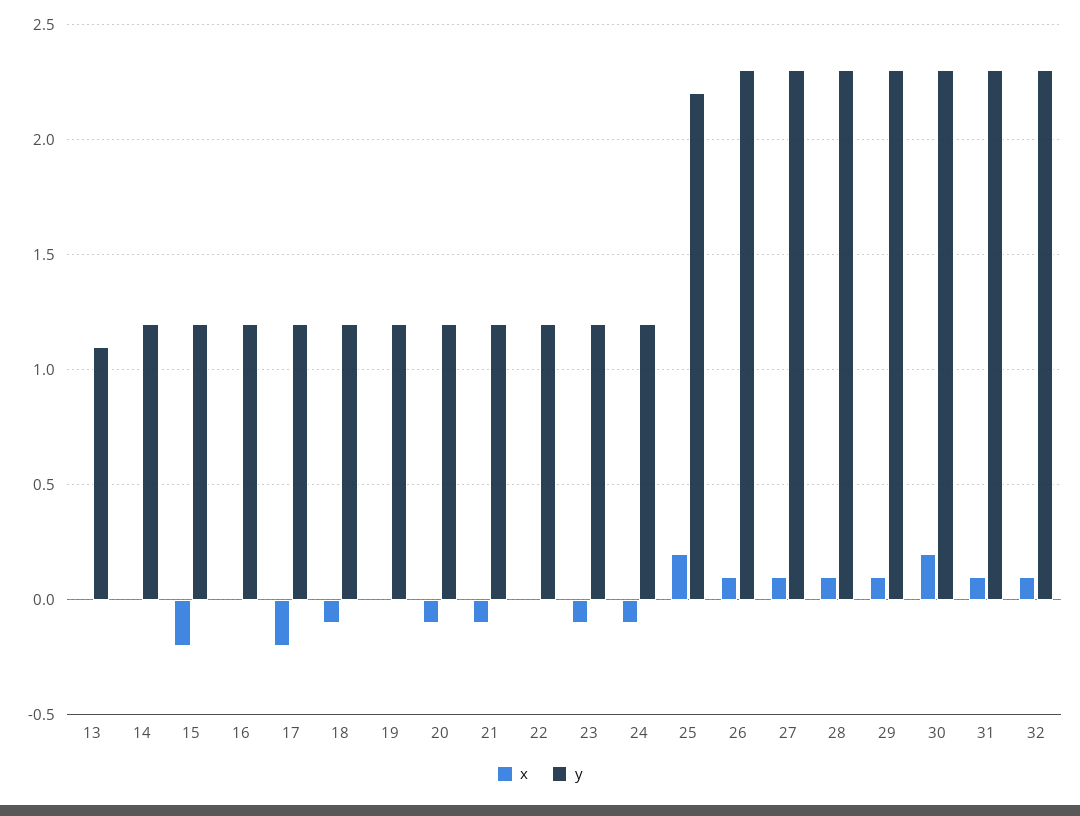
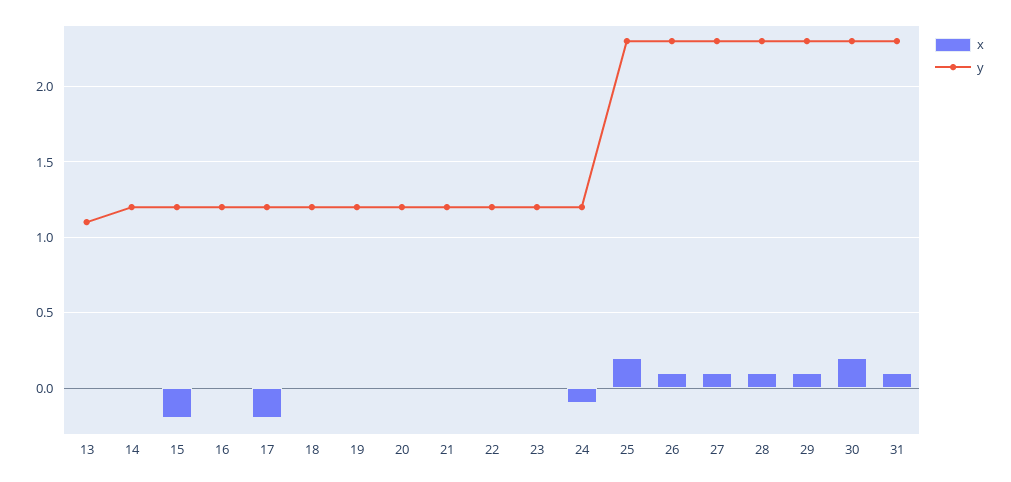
x, 18: -0.1 -> 0
x, 20: -0.1 -> 0
x, 21: -0.1 -> 0
x, 23: -0.1 -> 0
y, 25: 2.2 -> 2.3
x, 32: 0.1 -> none
y, 32: 2.3 -> none

